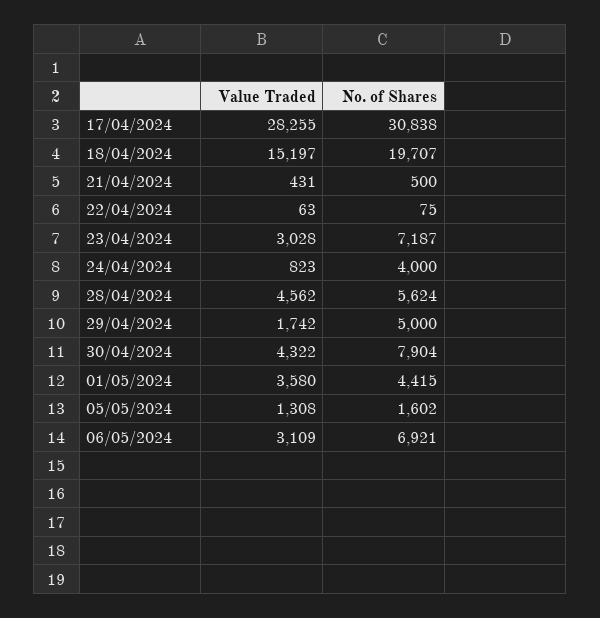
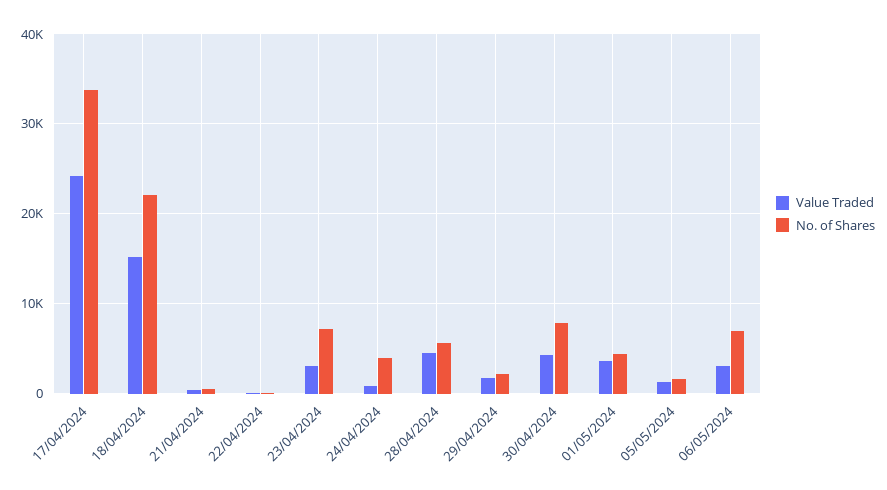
Value Traded, 17/04/2024: 28255 -> 24000
No. of Shares, 17/04/2024: 30838 -> 34000
No. of Shares, 18/04/2024: 19707 -> 22000
No. of Shares, 29/04/2024: 5000 -> 2000

